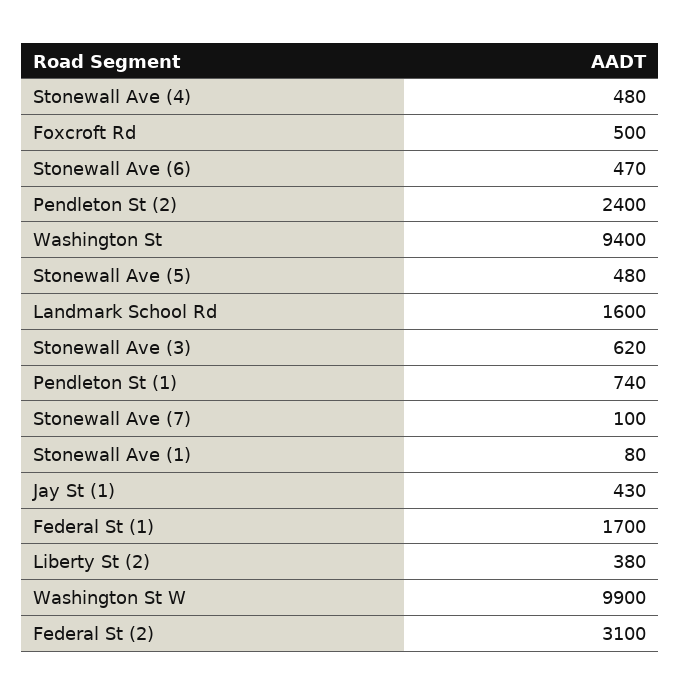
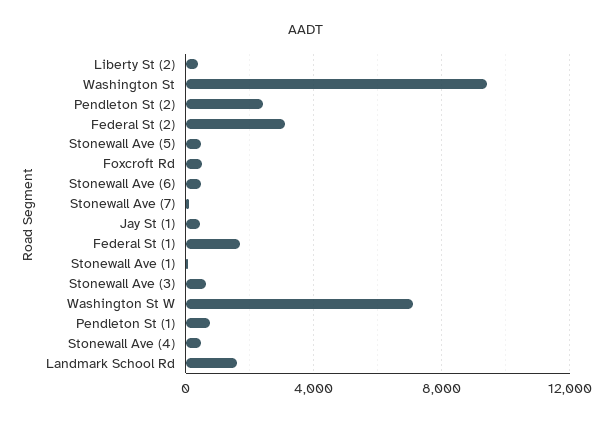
Washington St W: 9900 -> 7000

